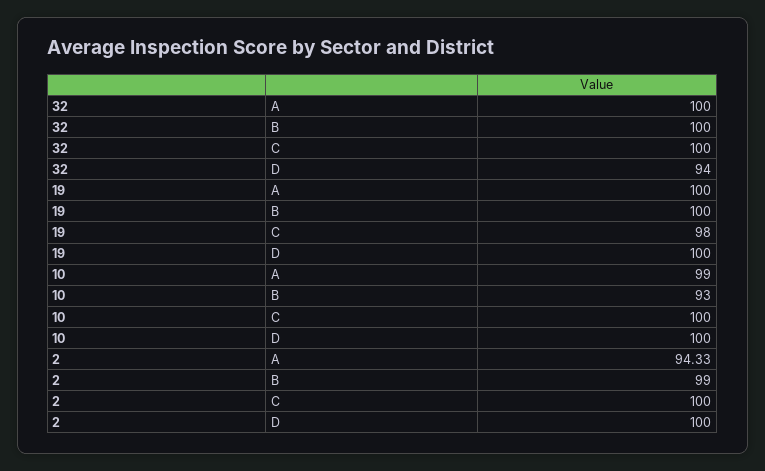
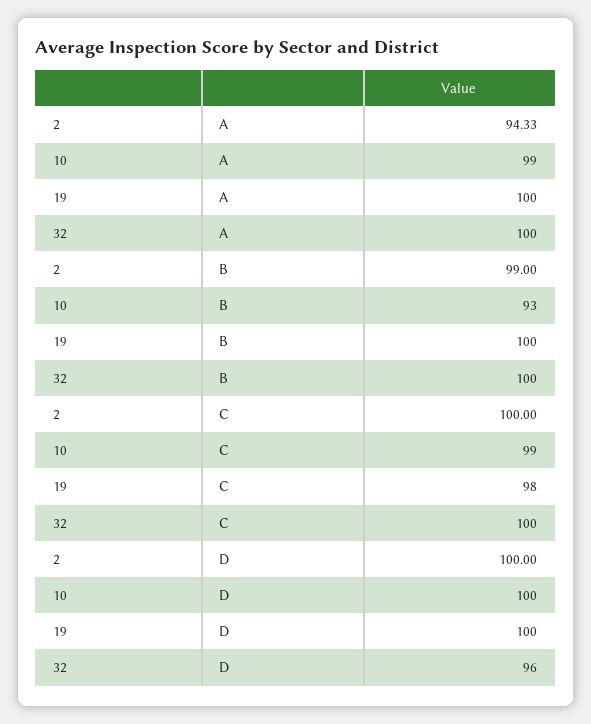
32, D: 94 -> 96
10, C: 100 -> 99

